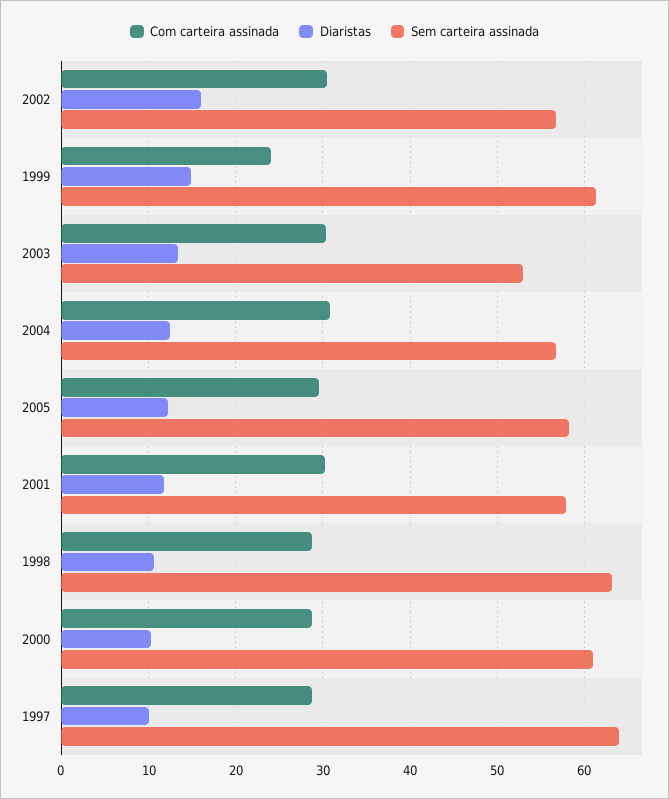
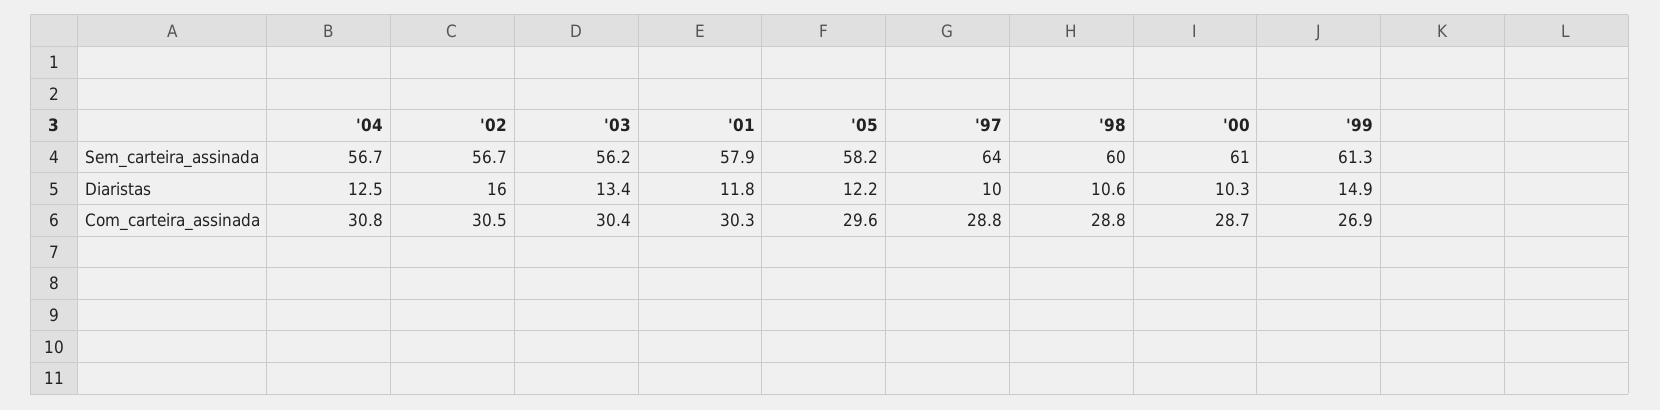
Com carteira assinada, 1999: 24 -> 26.9
Sem carteira assinada, 2003: 53 -> 56.2
Sem carteira assinada, 1998: 63 -> 60

